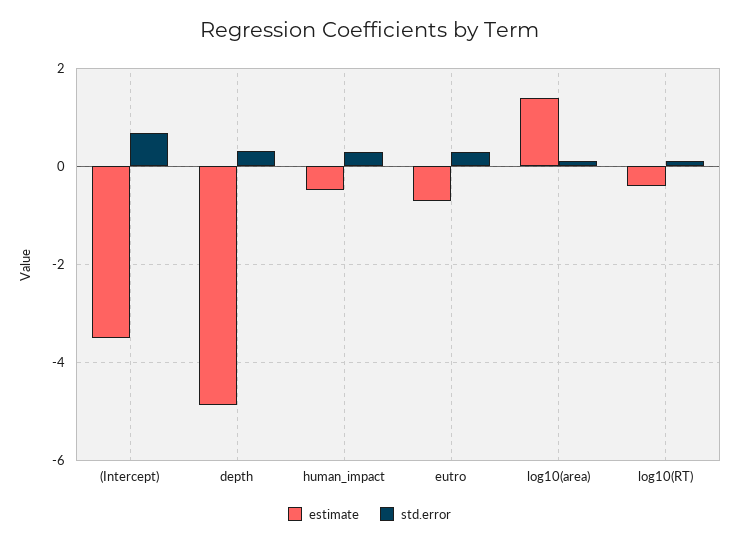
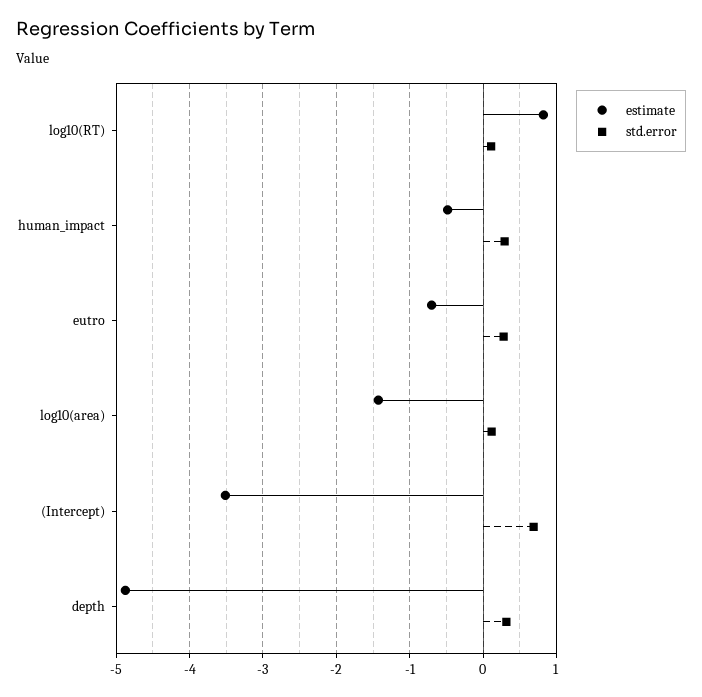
estimate, log10(area): 1.4 -> -1.4
estimate, log10(RT): -0.4 -> 0.8

